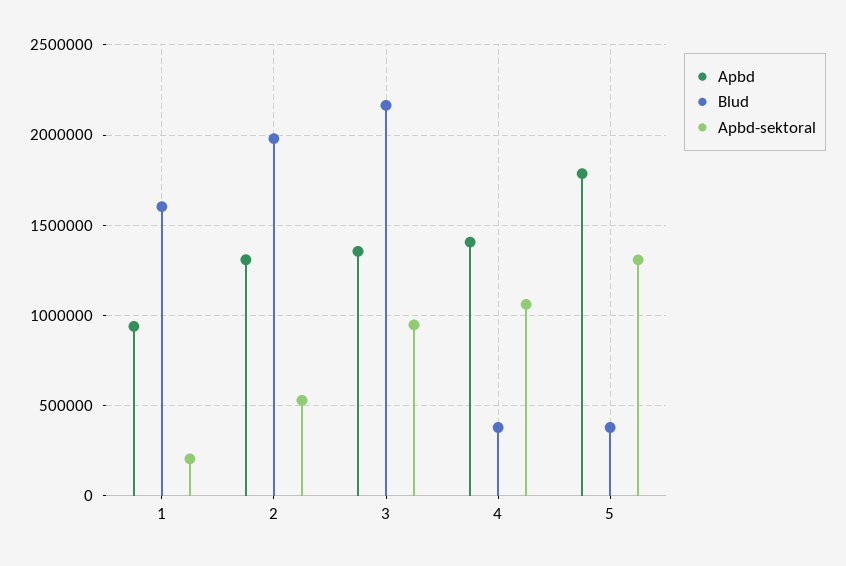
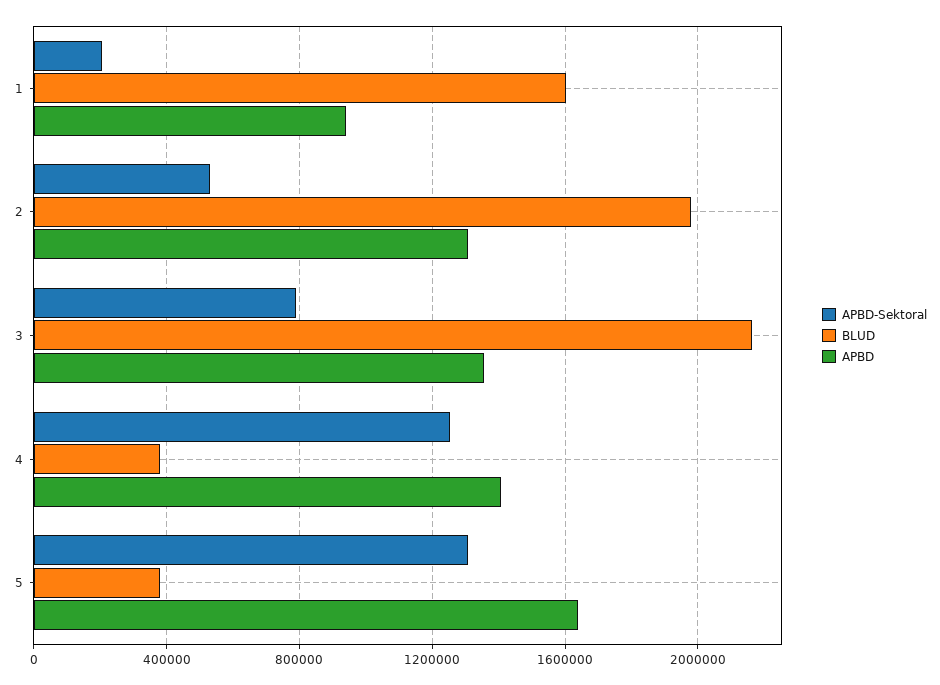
Apbd-sektoral, 3: 950000 -> 800000
Apbd-sektoral, 4: 1050000 -> 1250000
Apbd, 5: 1800000 -> 1650000

